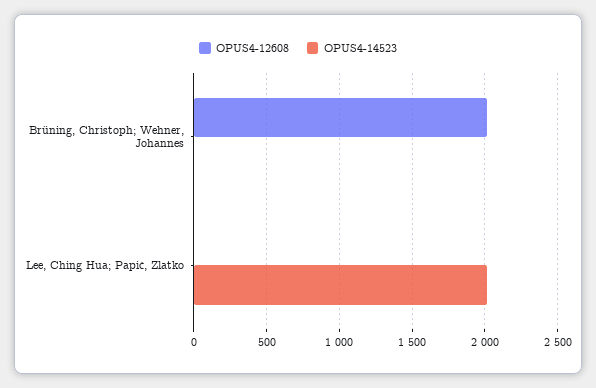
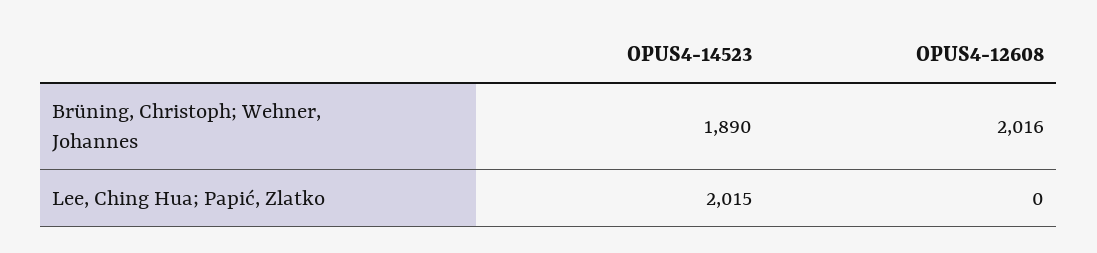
OPUS4-14523, Brüning, Christoph; Wehner, Johannes: 0 -> 1890

